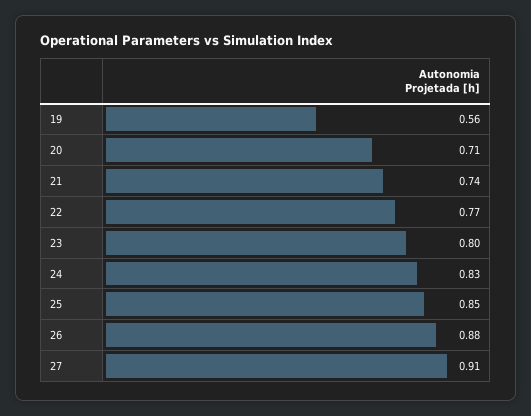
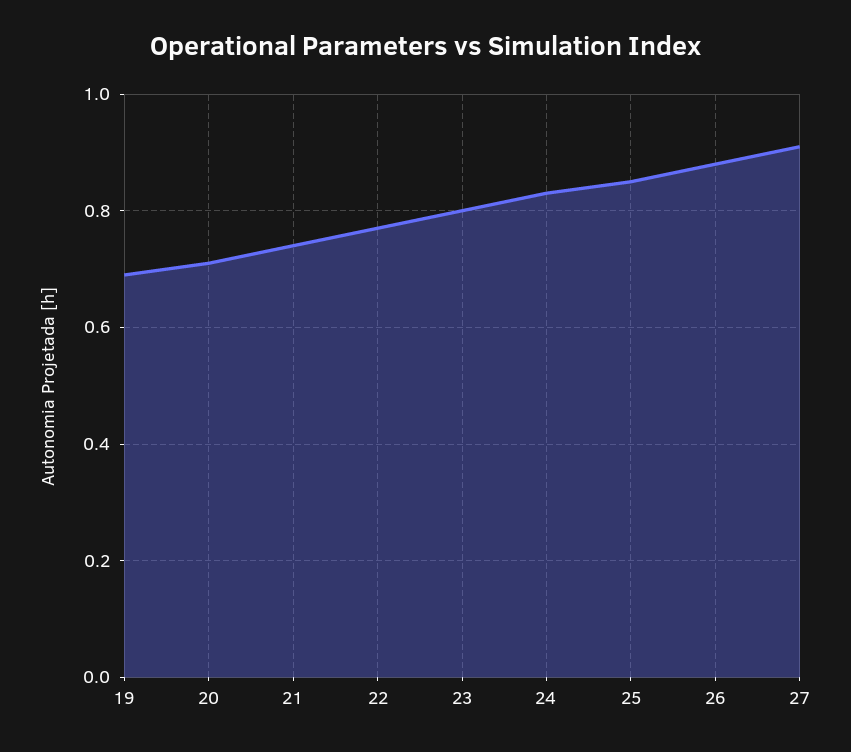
19: 0.56 -> 0.7

